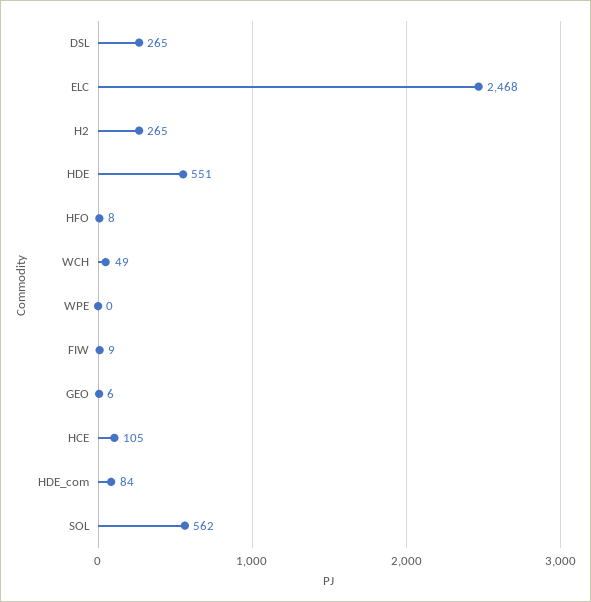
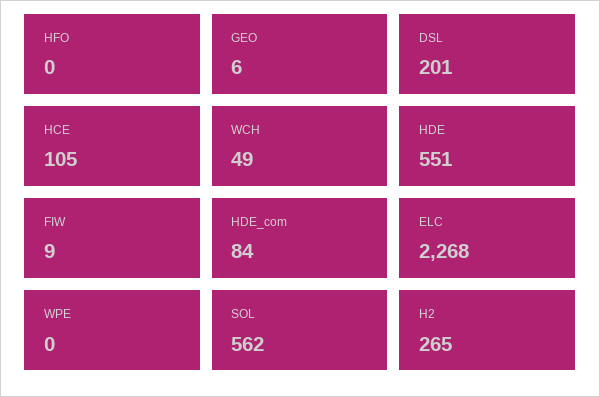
DSL: 265 -> 201
ELC: 2468 -> 2268
HFO: 8 -> 0

